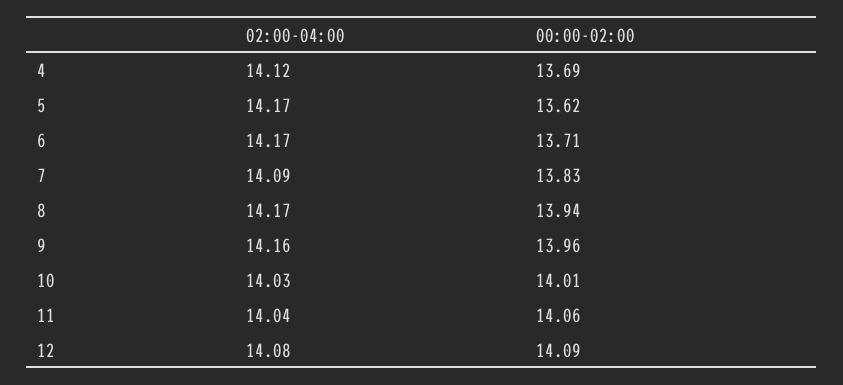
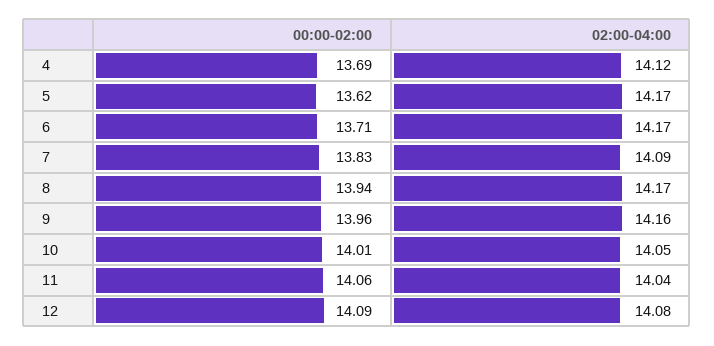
02:00-04:00, 10: 14.03 -> 14.05

